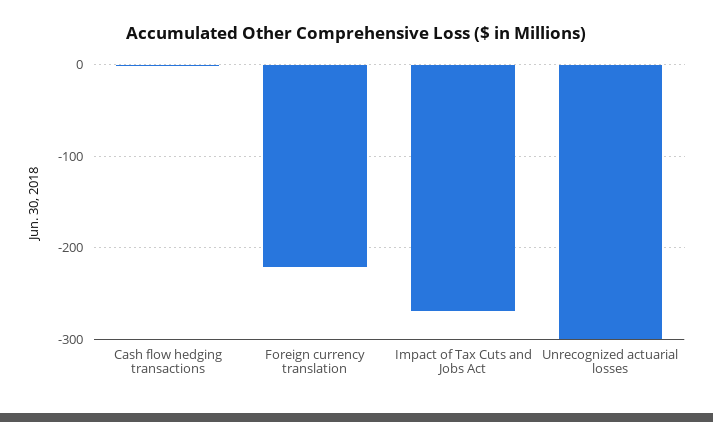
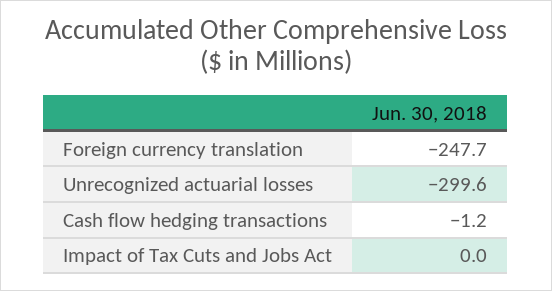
Foreign currency translation: -220 -> -247.7
Impact of Tax Cuts and Jobs Act: -270 -> 0

